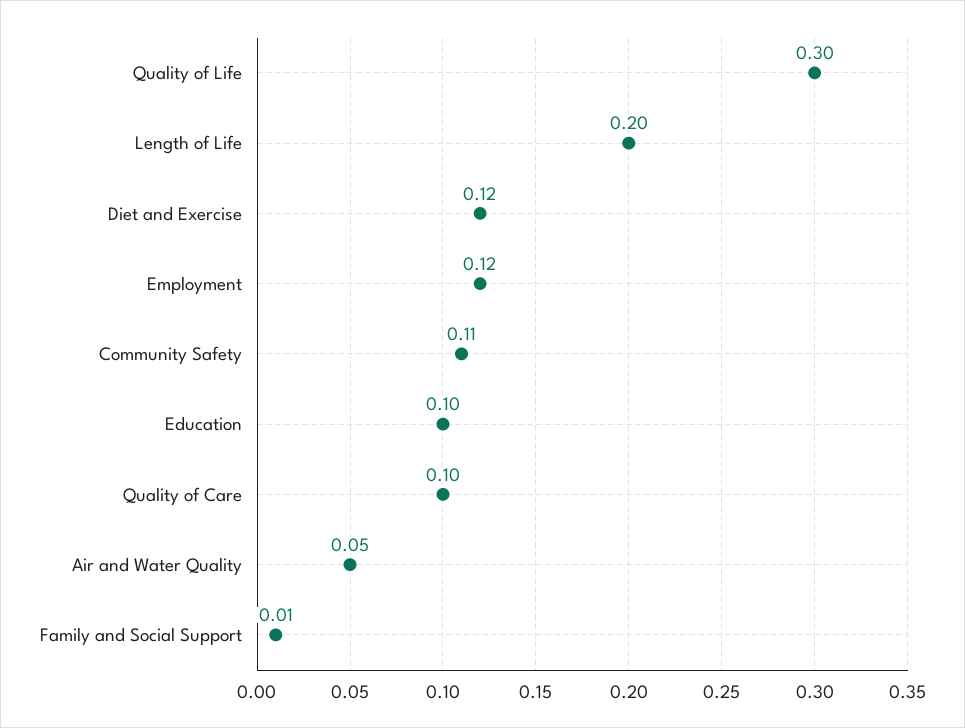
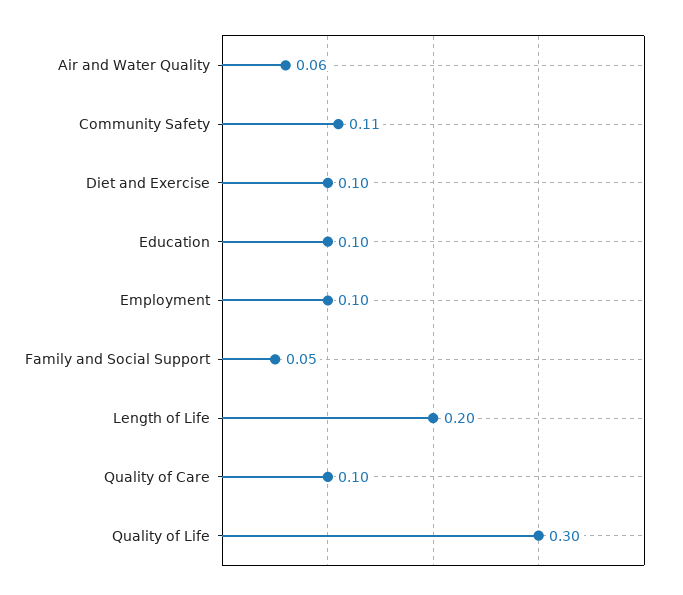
Diet and Exercise: 0.12 -> 0.1
Employment: 0.12 -> 0.1
Air and Water Quality: 0.05 -> 0.06
Family and Social Support: 0.01 -> 0.05

